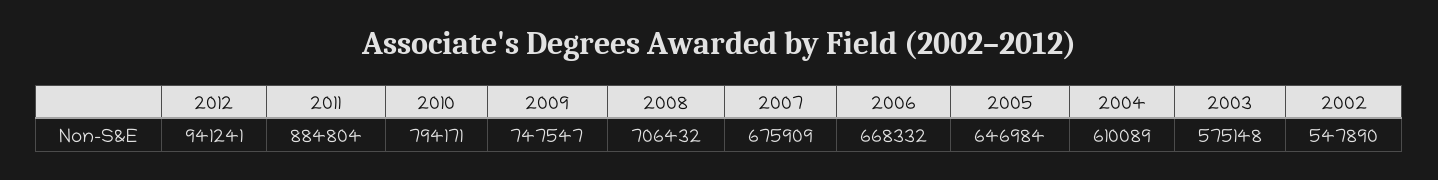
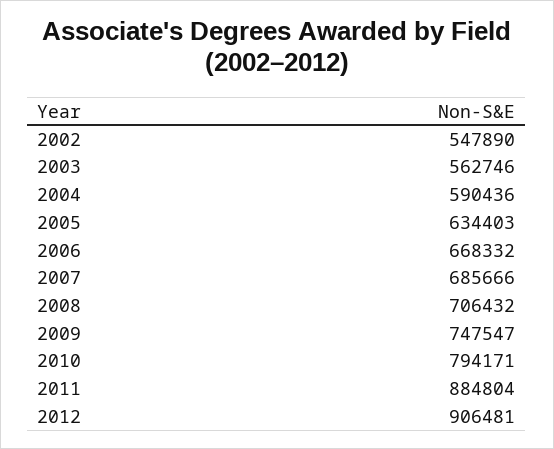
2012: 941241 -> 906481
2007: 675909 -> 685666
2005: 646984 -> 634403
2004: 610089 -> 590436
2003: 575148 -> 562746

